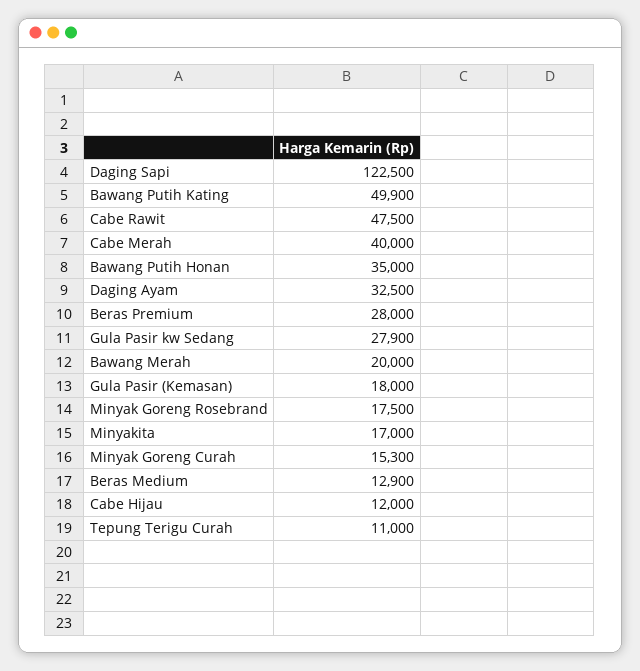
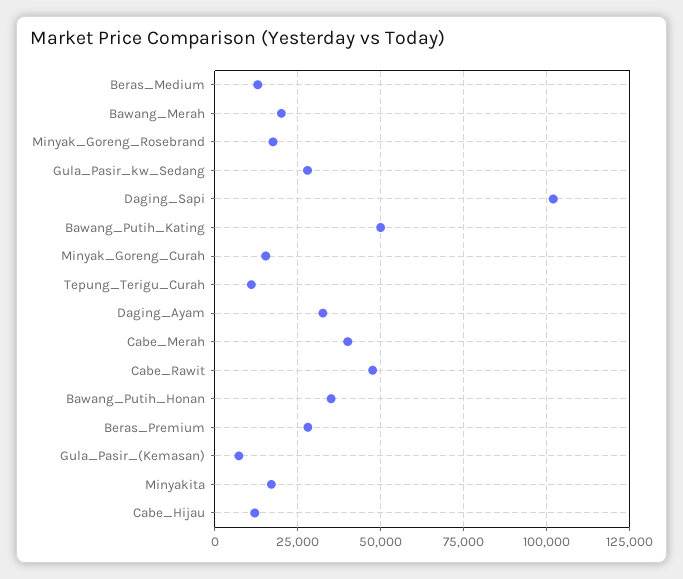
Daging Sapi: 122500 -> 102500
Gula Pasir (Kemasan): 18000 -> 7500

